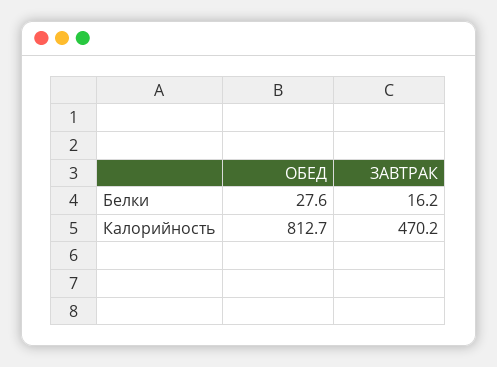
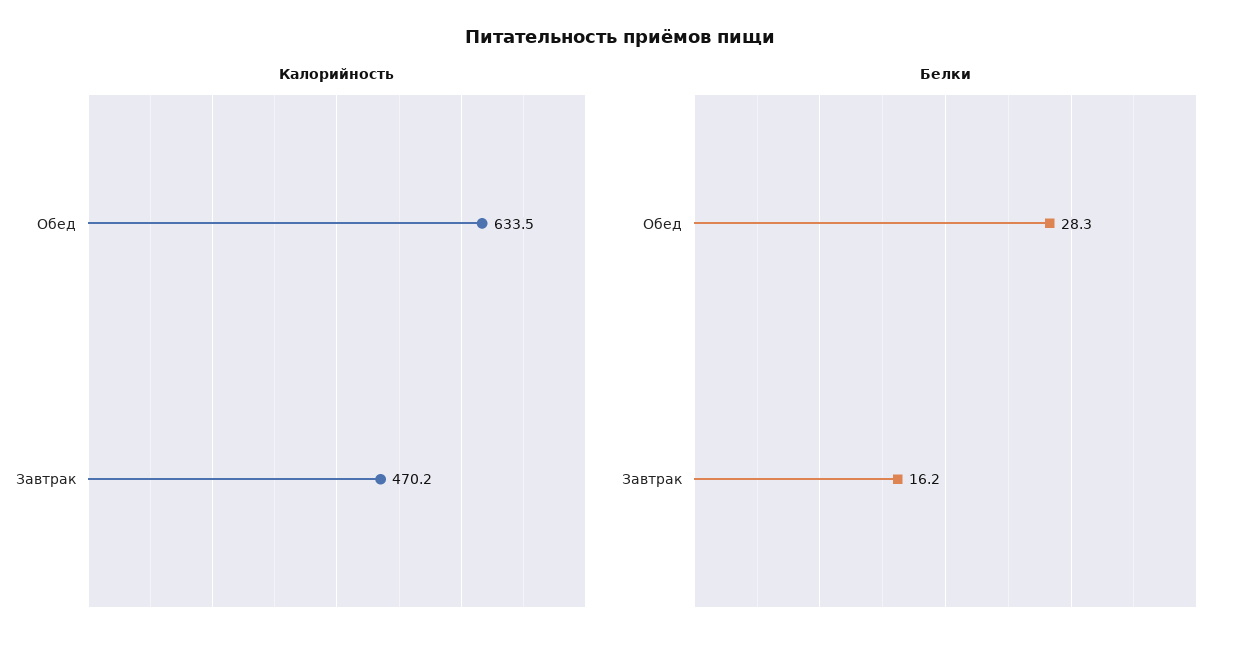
Белки, ОБЕД: 27.6 -> 28.3
Калорийность, ОБЕД: 812.7 -> 633.5

